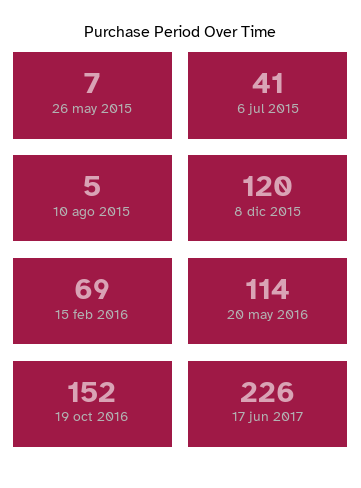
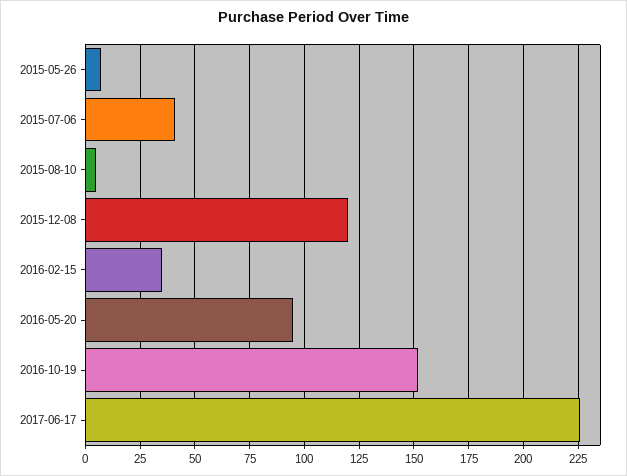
15 feb 2016: 69 -> 35
20 may 2016: 114 -> 95

